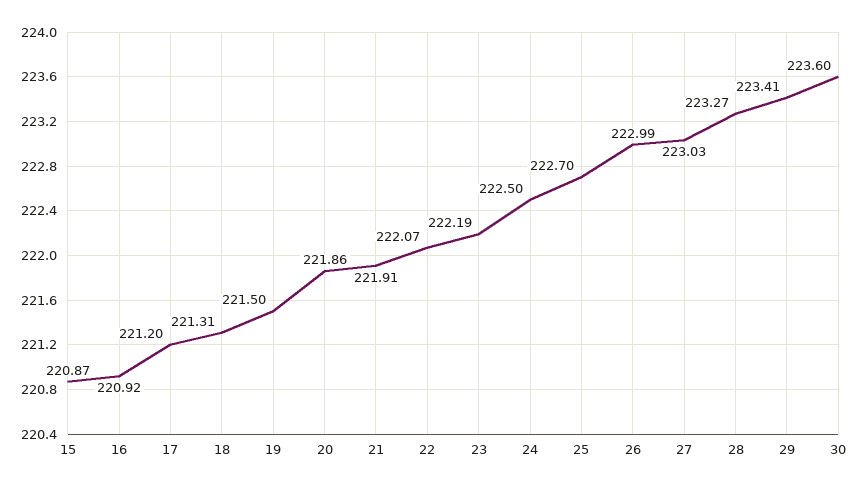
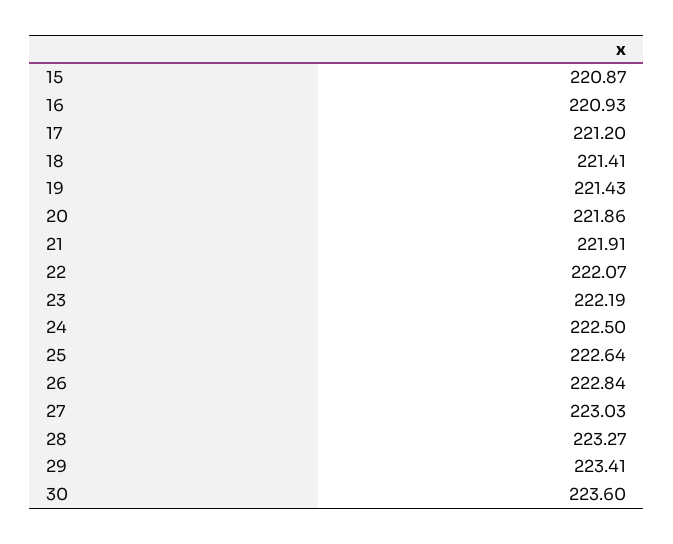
16: 220.92 -> 220.93
18: 221.31 -> 221.41
19: 221.5 -> 221.43
25: 222.7 -> 222.64
26: 222.99 -> 222.84

